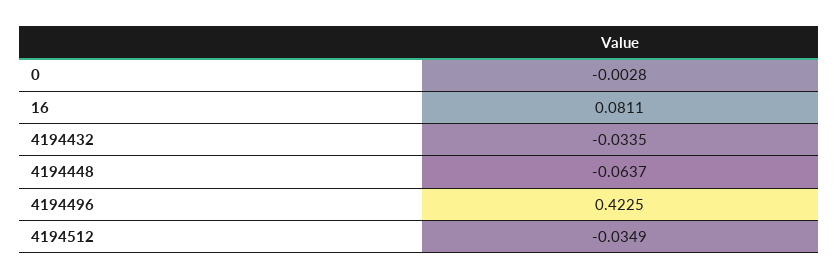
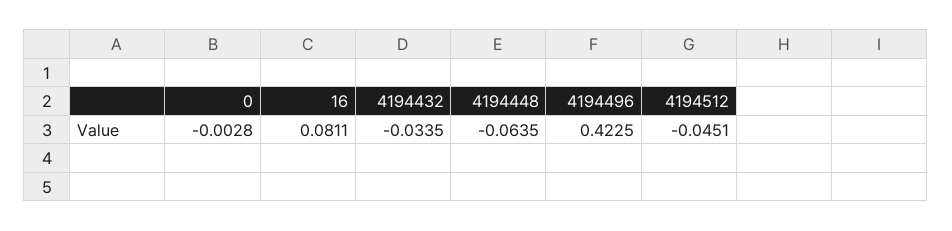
4194448: -0.0637 -> -0.0635
4194512: -0.0349 -> -0.0451

